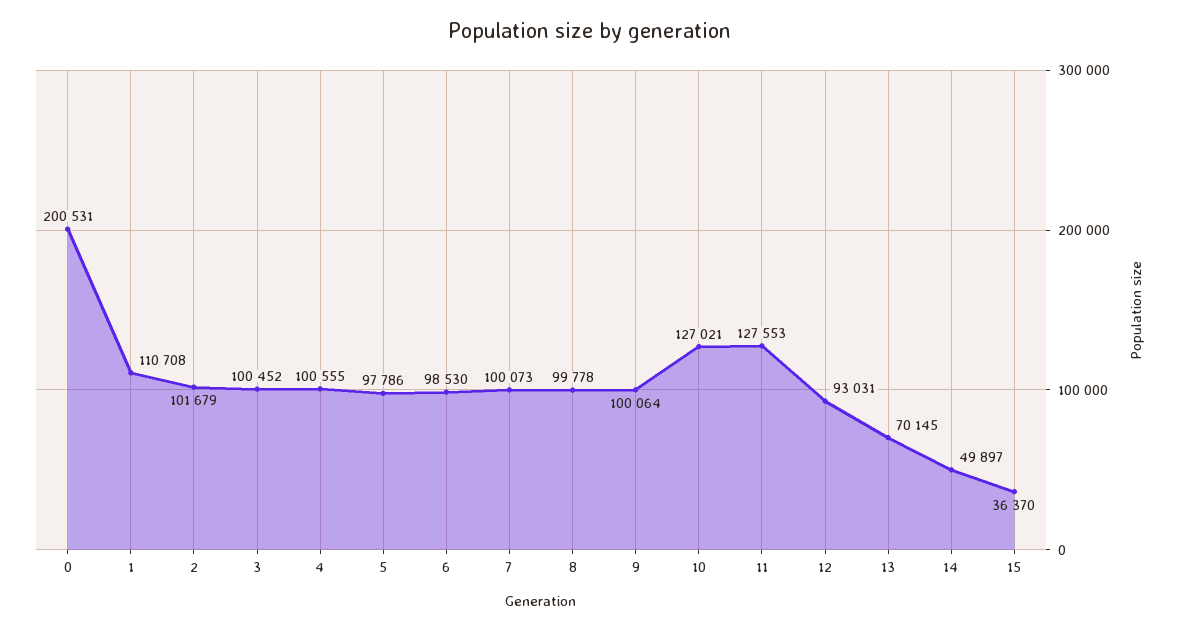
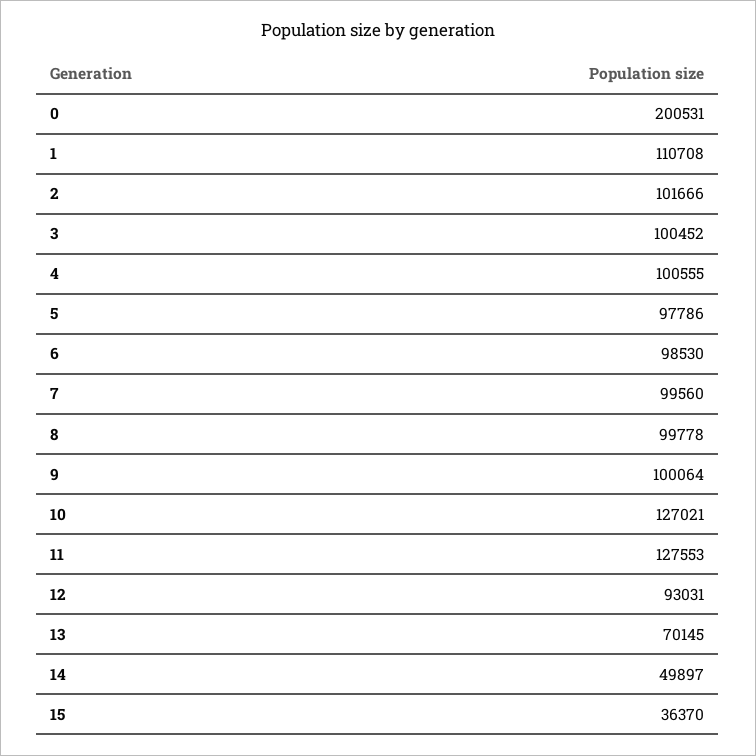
2: 101679 -> 101666
7: 100073 -> 99560

